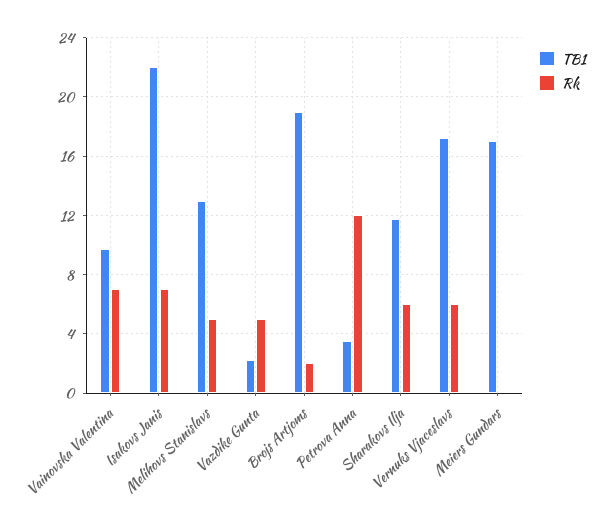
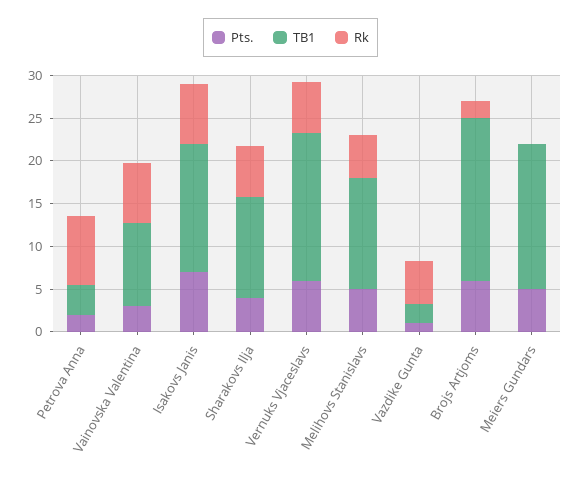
TB1, Isakovs Janis: 22 -> 15
Rk, Petrova Anna: 12 -> 8
Pts., Petrova Anna: none -> 2
Pts., Vainovska Valentina: none -> 3
Pts., Isakovs Janis: none -> 7
Pts., Sharakovs Ilja: none -> 4
Pts., Vernuks Vjaceslavs: none -> 6
Pts., Melihovs Stanislavs: none -> 5
Pts., Vazdike Gunta: none -> 1
Pts., Brojs Artjoms: none -> 6
Pts., Meiers Gundars: none -> 5

